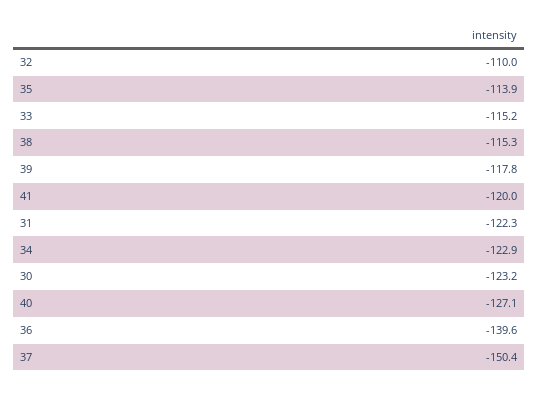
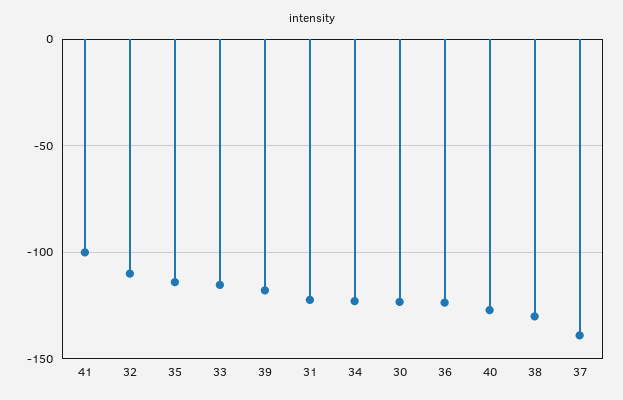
38: -115.3 -> -130
41: -120 -> -100
36: -139.6 -> -125
37: -150.4 -> -140

